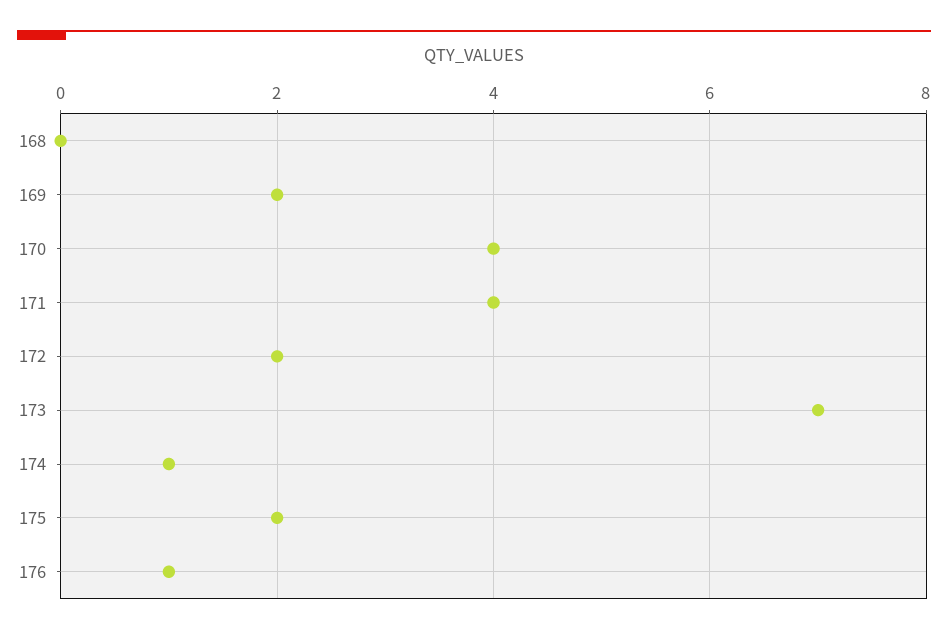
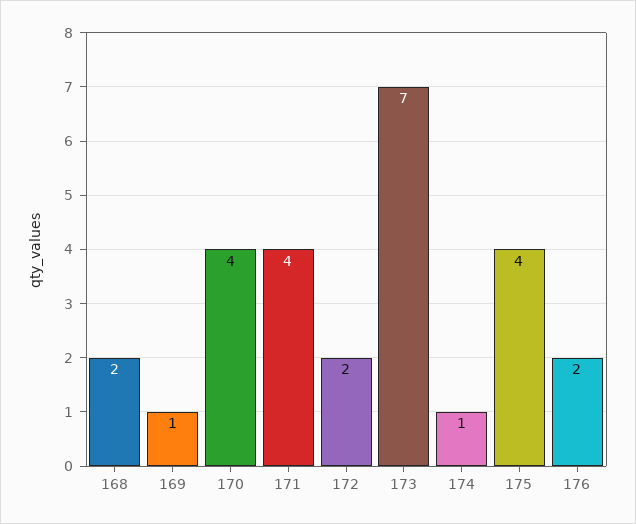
168: 0 -> 2
169: 2 -> 1
175: 2 -> 4
176: 1 -> 2

